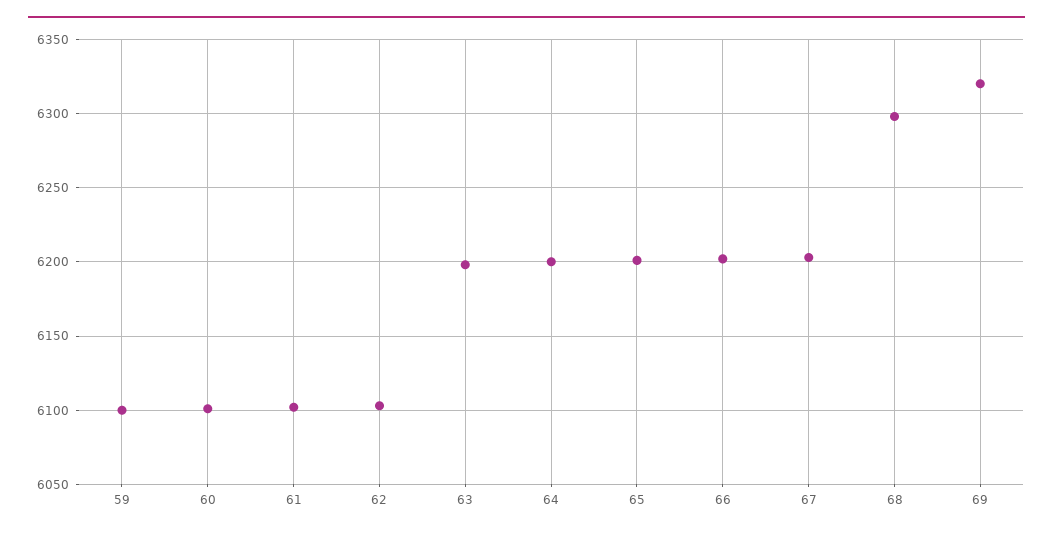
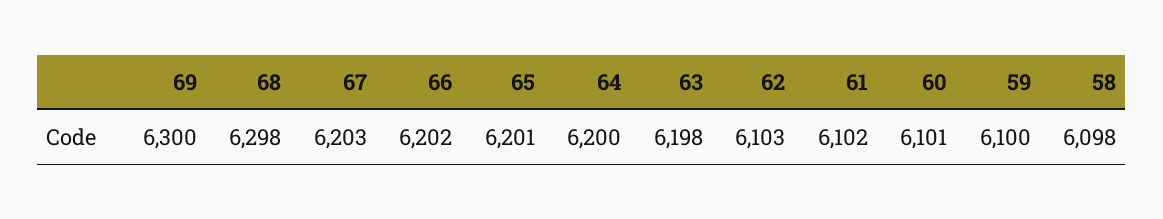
69: 6320 -> 6300
58: none -> 6098

